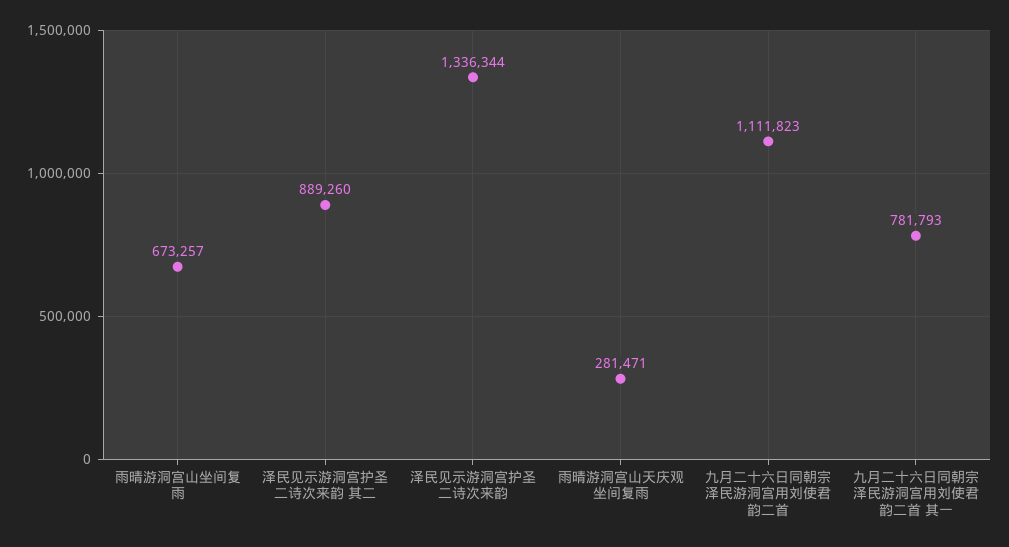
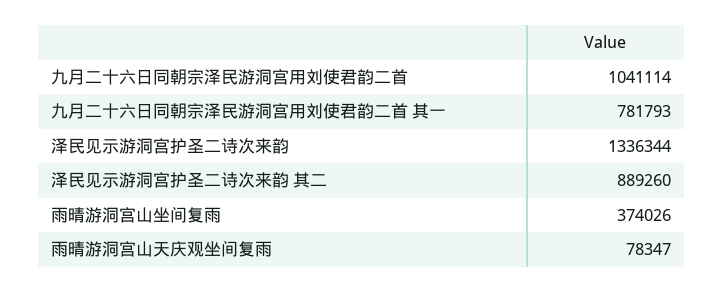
雨晴游洞宫山坐间复雨: 673257 -> 374026
雨晴游洞宫山天庆观坐间复雨: 281471 -> 78347
九月二十六日同朝宗泽民游洞宫用刘使君韵二首: 1111823 -> 1041114

